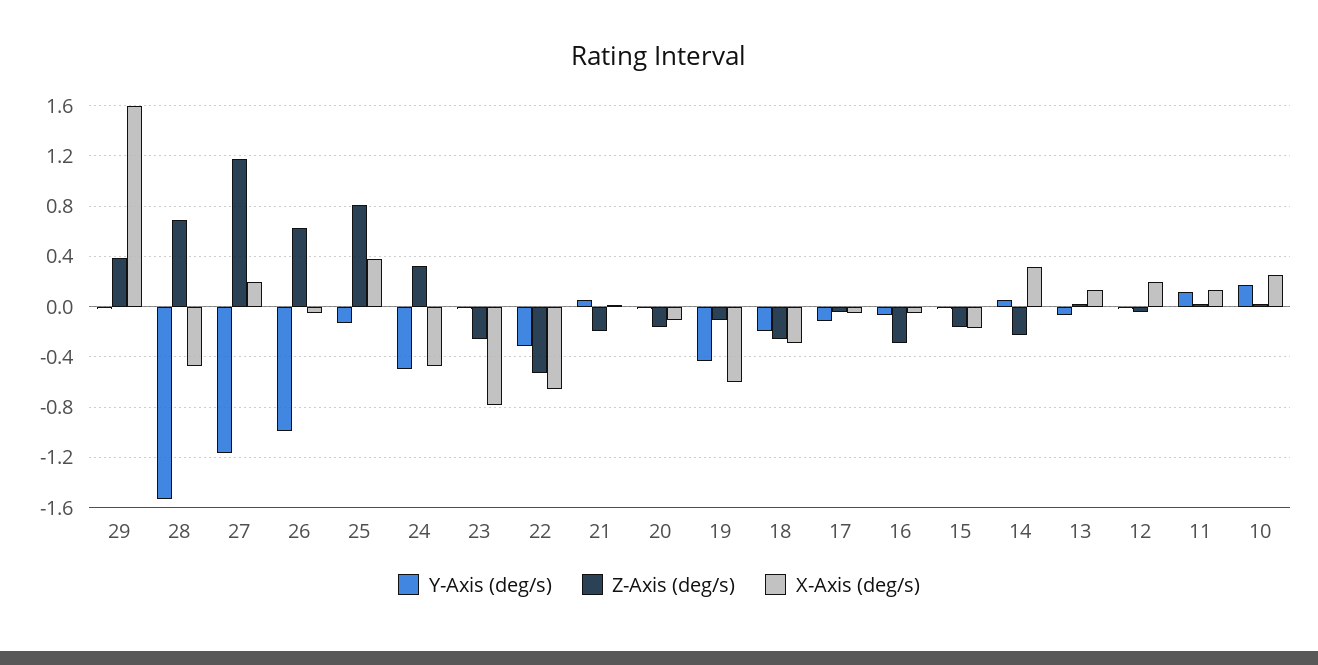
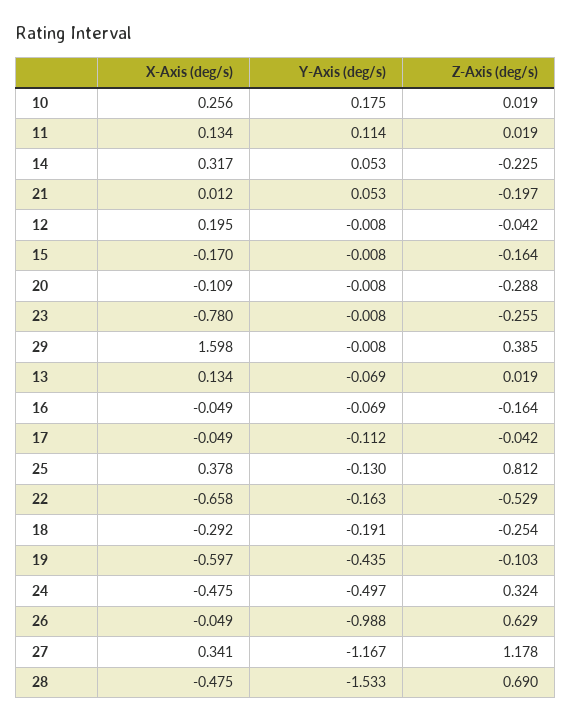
X-Axis (deg/s), 27: 0.2 -> 0.341
Y-Axis (deg/s), 22: -0.3 -> -0.163
Z-Axis (deg/s), 20: -0.15 -> -0.288
Z-Axis (deg/s), 16: -0.3 -> -0.164

